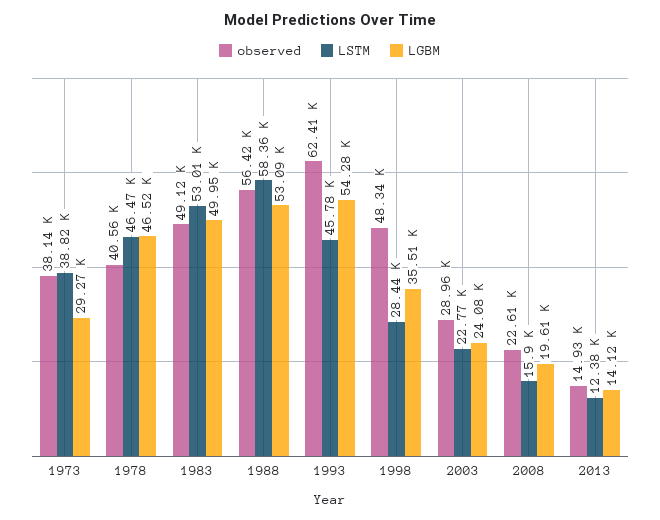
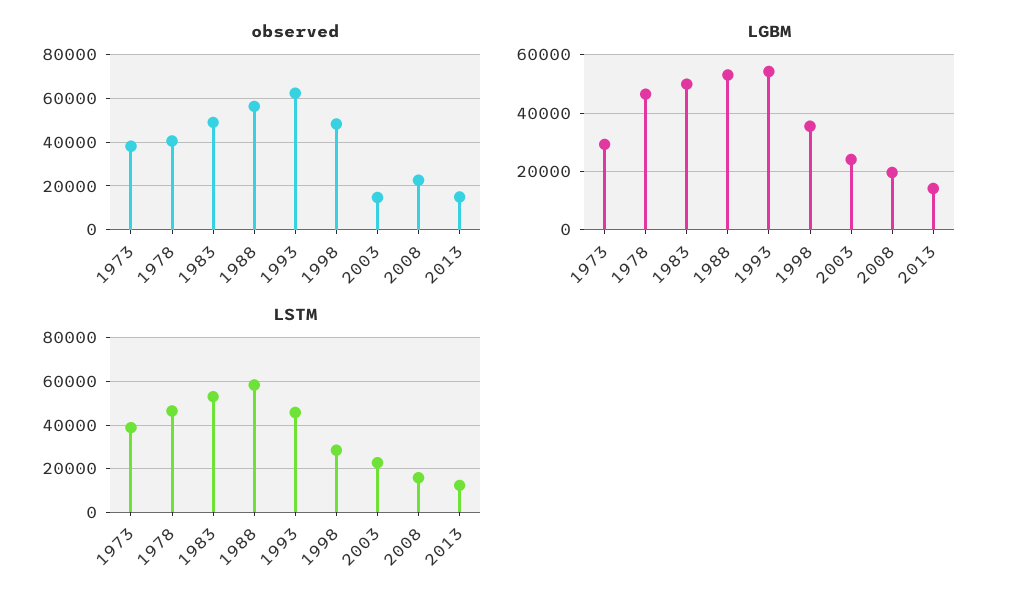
observed, 2003: 28960 -> 15000

